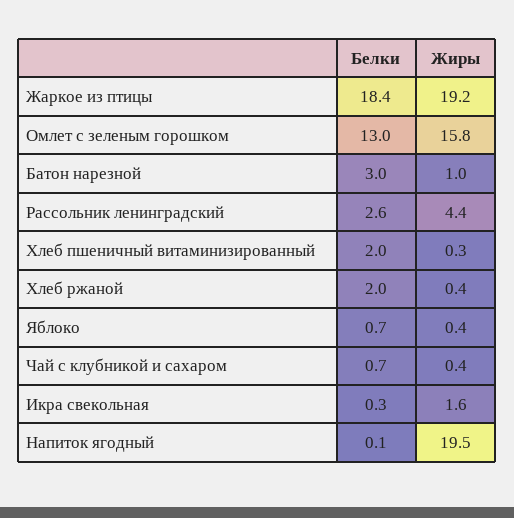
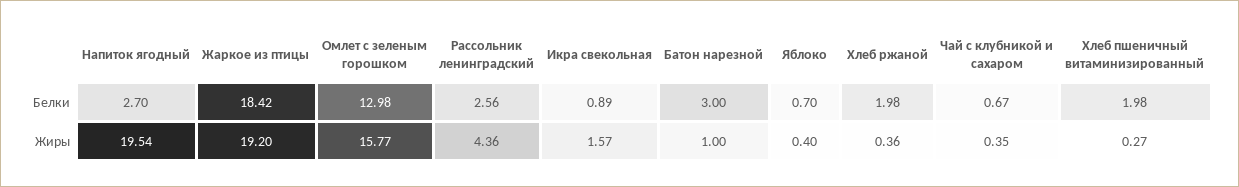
Белки, Икра свекольная: 0.3 -> 0.89
Белки, Напиток ягодный: 0.1 -> 2.7

